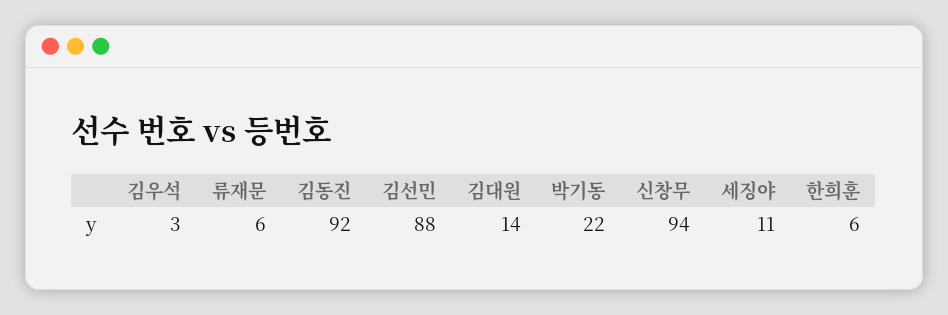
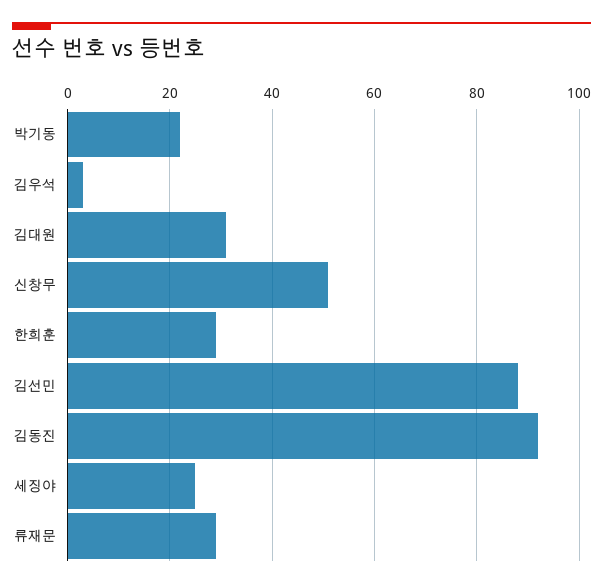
류재문: 6 -> 30
김대원: 14 -> 30
신창무: 94 -> 50
세징야: 11 -> 25
한희훈: 6 -> 30

